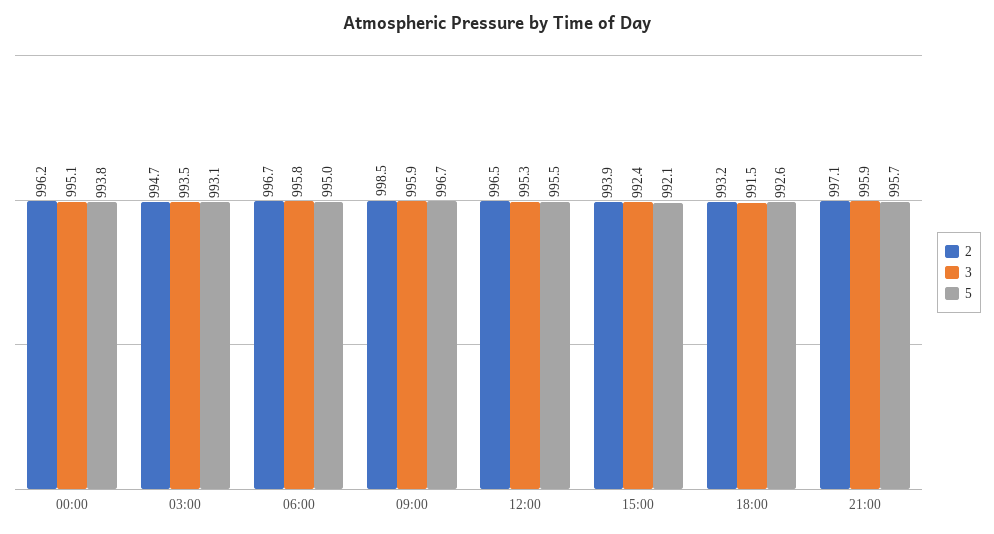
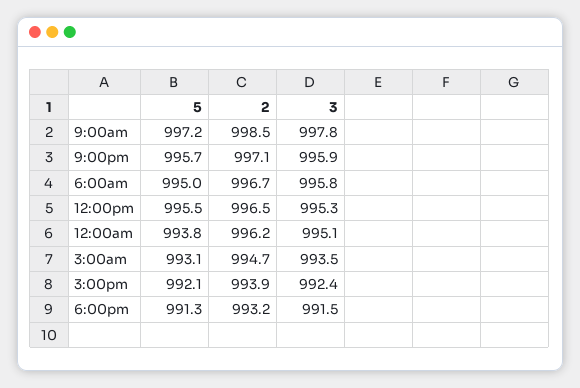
3, 09:00: 995.9 -> 997.8
5, 09:00: 996.7 -> 997.2
5, 18:00: 992.6 -> 991.3

